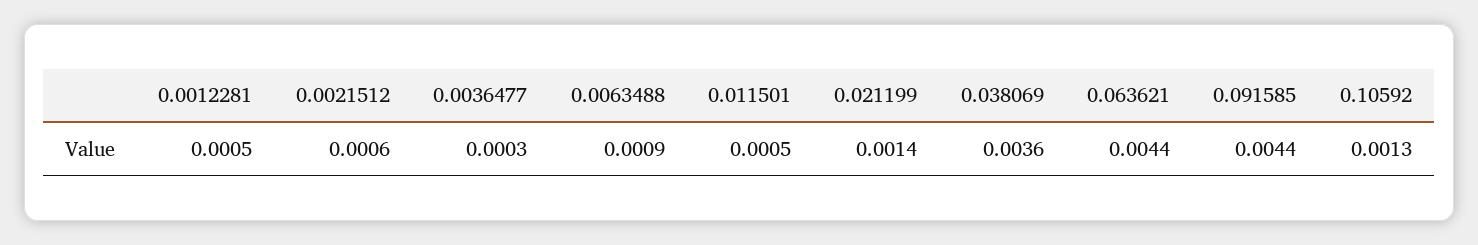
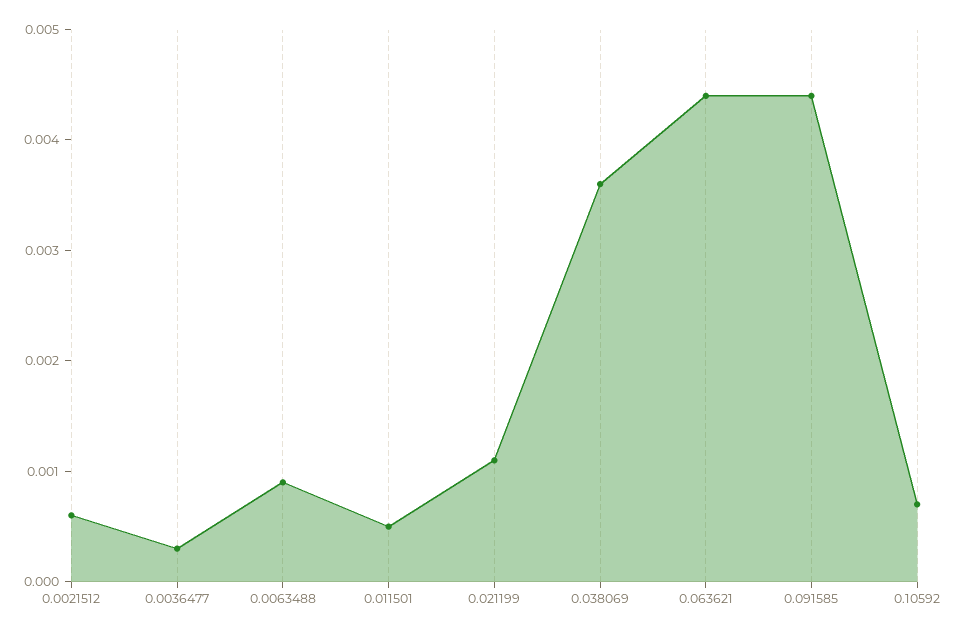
0.0012281: 0.0005 -> none
0.021199: 0.0014 -> 0.0011
0.10592: 0.0013 -> 0.0007

